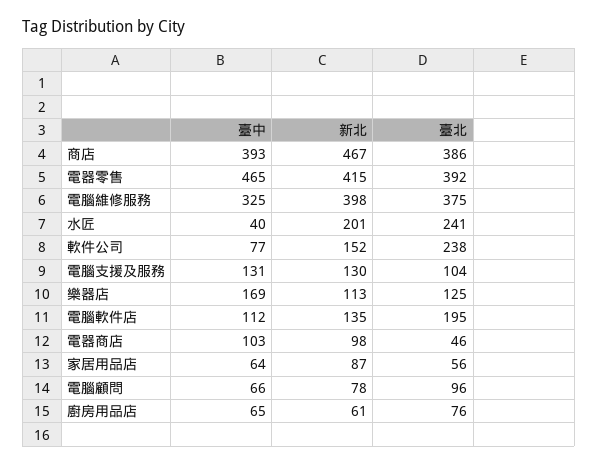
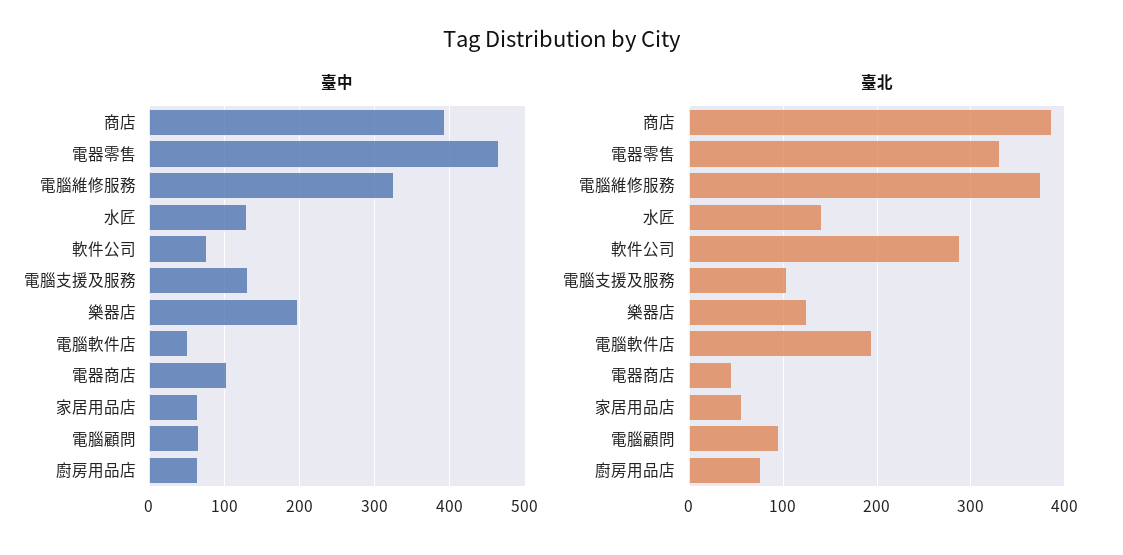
新北, 商店: 467 -> none
新北, 電器零售: 415 -> none
臺北, 電器零售: 392 -> 330
新北, 電腦維修服務: 398 -> none
臺中, 水匠: 40 -> 130
新北, 水匠: 201 -> none
臺北, 水匠: 241 -> 140
新北, 軟件公司: 152 -> none
臺北, 軟件公司: 238 -> 290
新北, 電腦支援及服務: 130 -> none
臺中, 樂器店: 169 -> 200
新北, 樂器店: 113 -> none
臺中, 電腦軟件店: 112 -> 50
新北, 電腦軟件店: 135 -> none
新北, 電器商店: 98 -> none
新北, 家居用品店: 87 -> none
新北, 電腦顧問: 78 -> none
新北, 廚房用品店: 61 -> none

